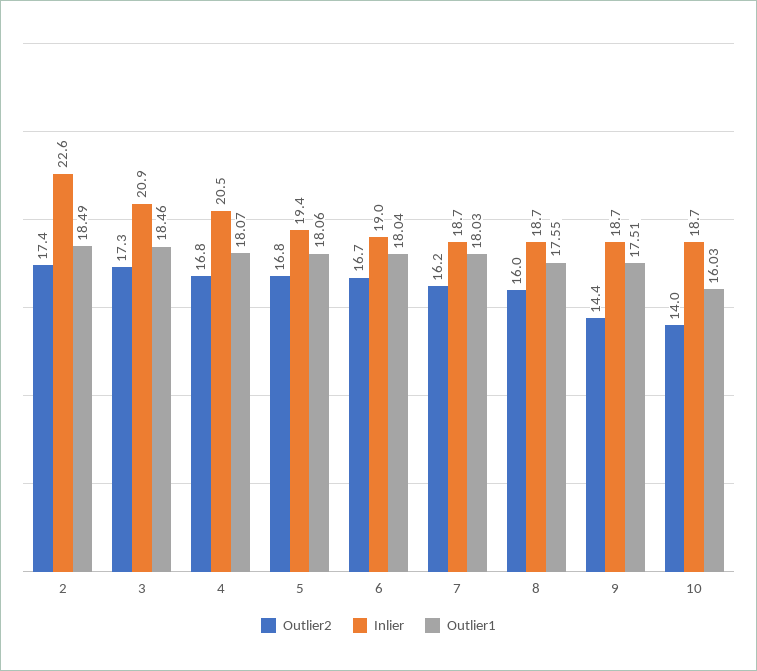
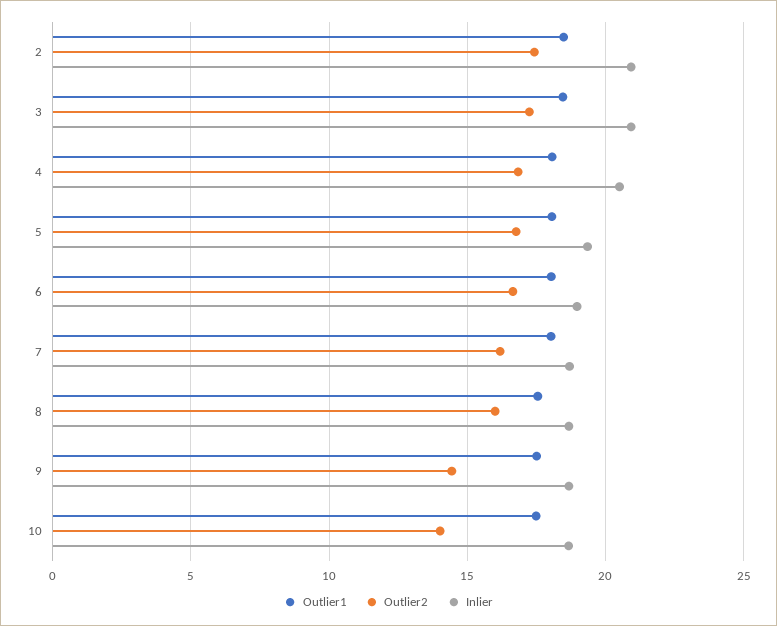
Inlier, 2: 22.6 -> 21
Outlier1, 10: 16.03 -> 17.5

